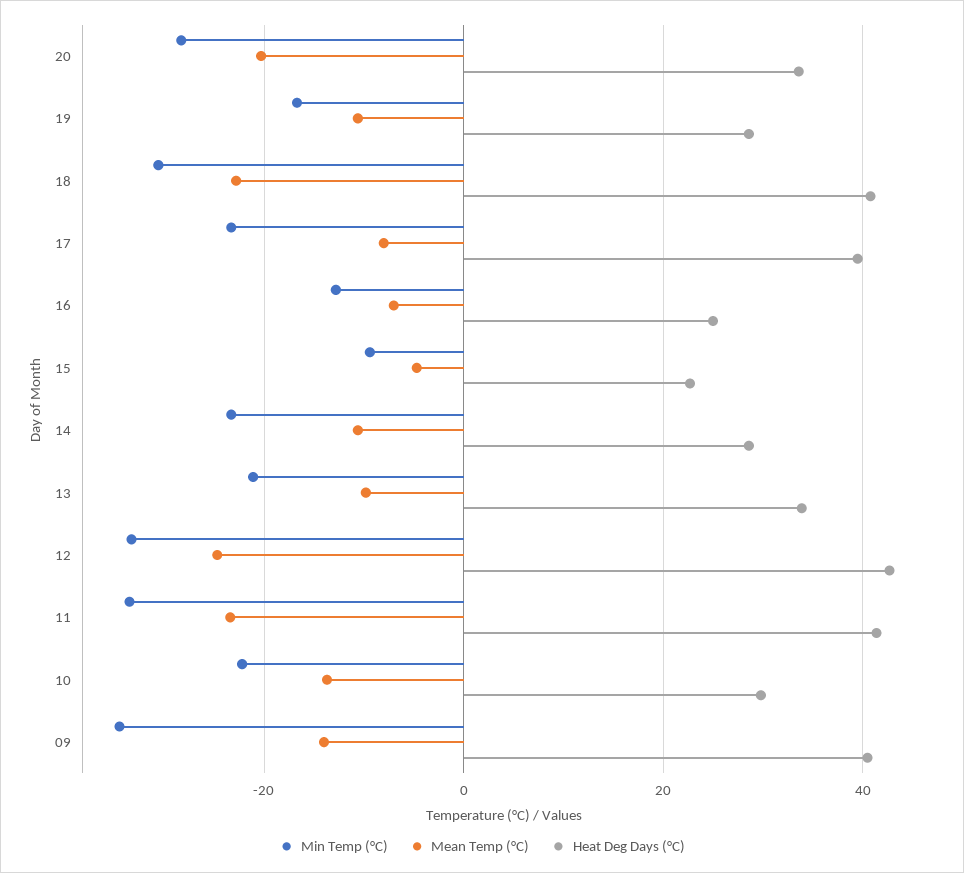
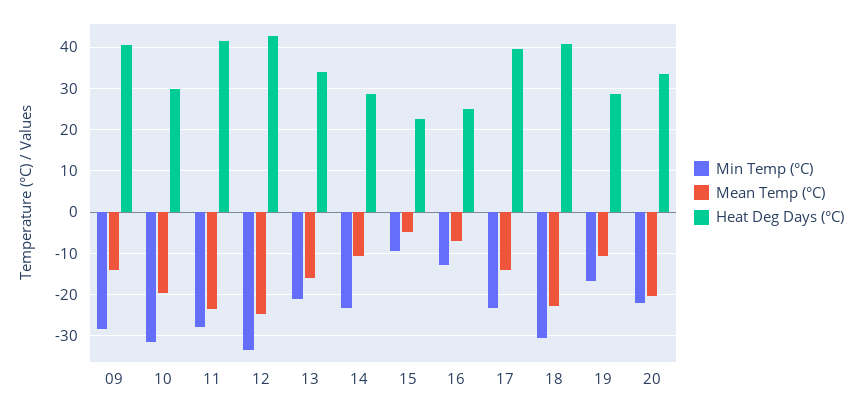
Min Temp (°C), 20: -28 -> -22
Mean Temp (°C), 17: -8 -> -14
Mean Temp (°C), 13: -10 -> -16
Min Temp (°C), 11: -34 -> -28
Min Temp (°C), 10: -22 -> -32
Mean Temp (°C), 10: -14 -> -20
Min Temp (°C), 09: -34 -> -28

